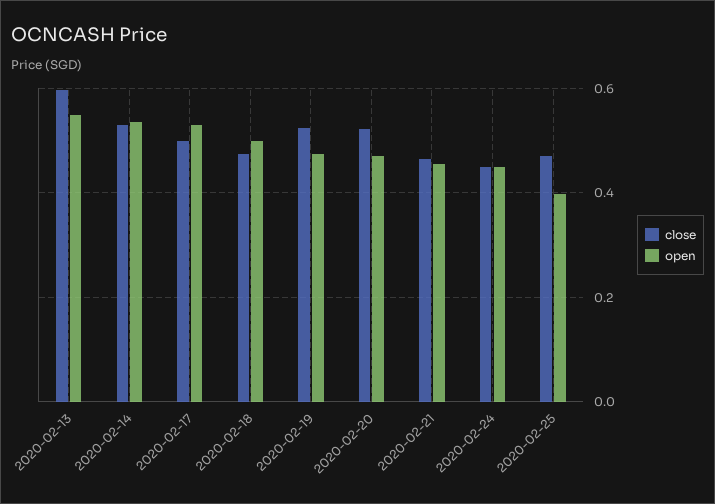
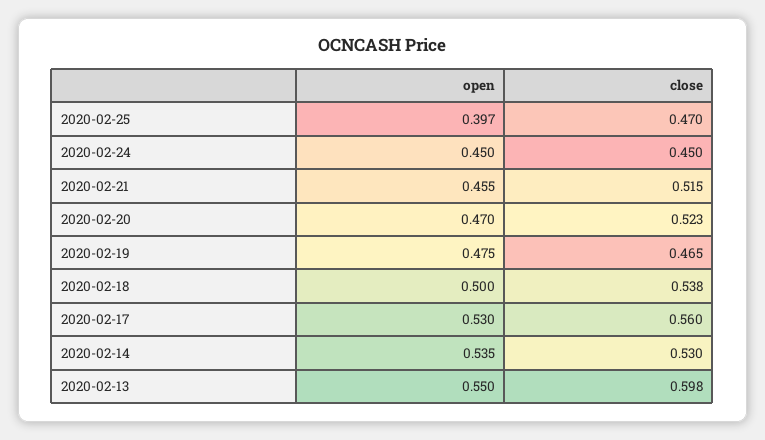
close, 2020-02-17: 0.5 -> 0.56
close, 2020-02-18: 0.48 -> 0.538
close, 2020-02-19: 0.52 -> 0.465
close, 2020-02-21: 0.46 -> 0.515

